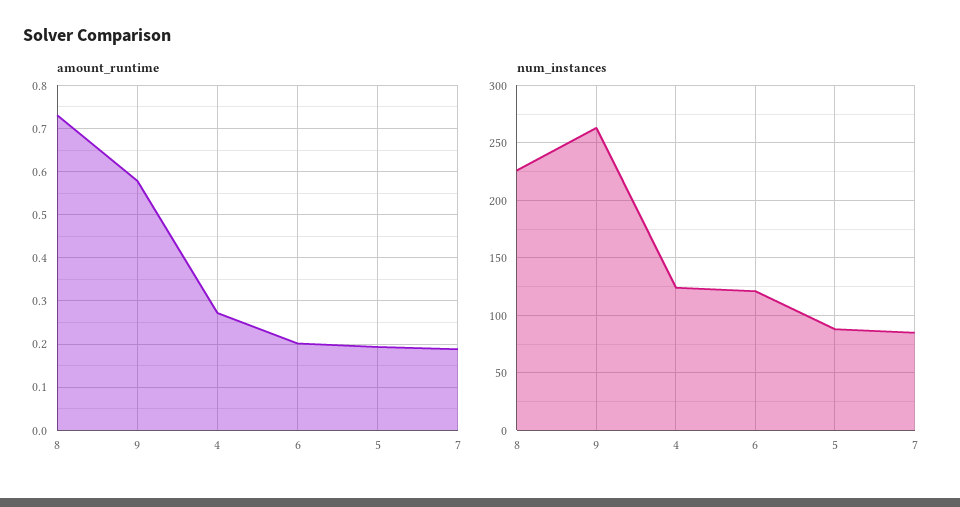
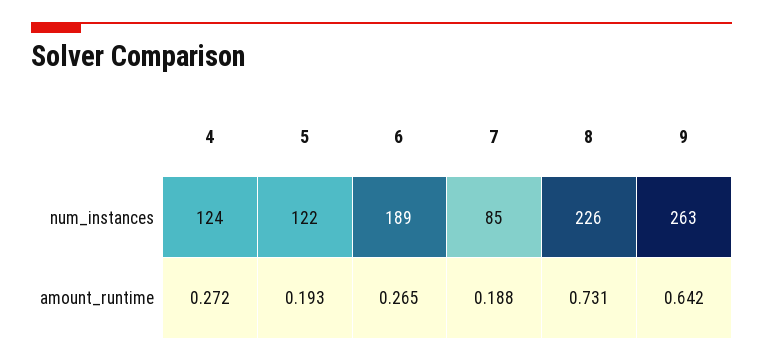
amount_runtime, 9: 0.58 -> 0.642
amount_runtime, 6: 0.2 -> 0.265
num_instances, 6: 120 -> 189
num_instances, 5: 90 -> 122

